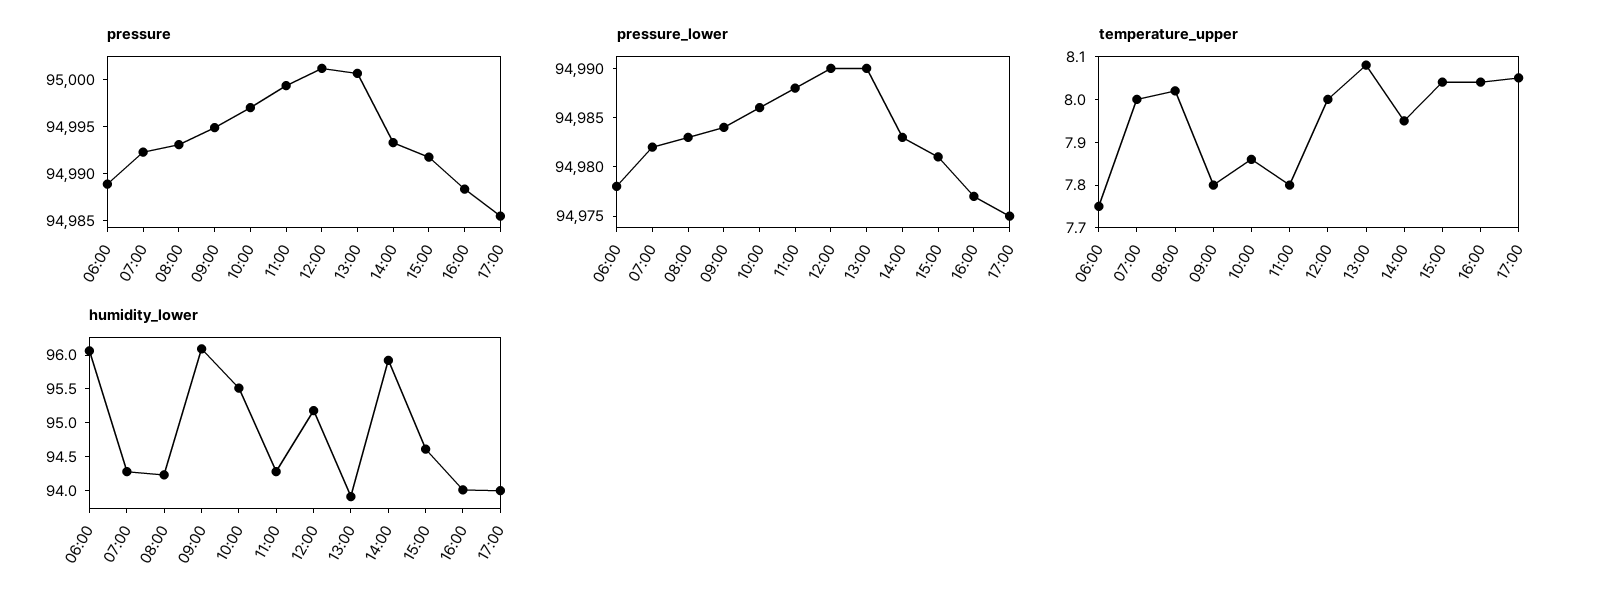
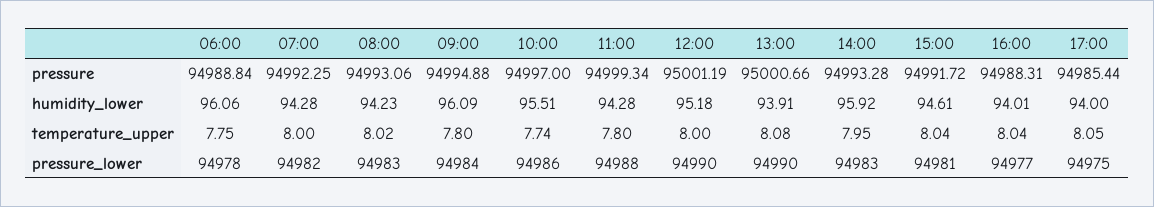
temperature_upper, 10:00: 7.85 -> 7.74

